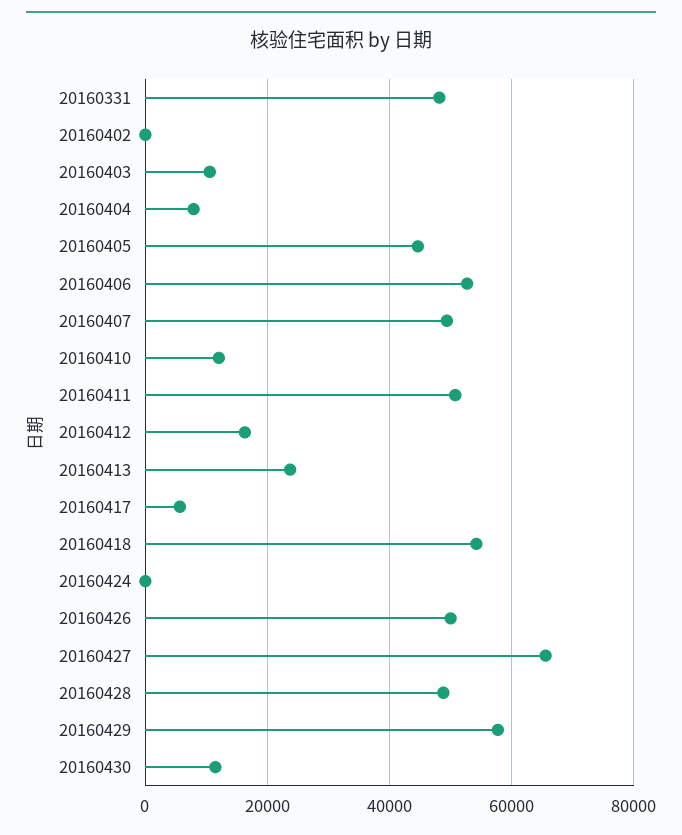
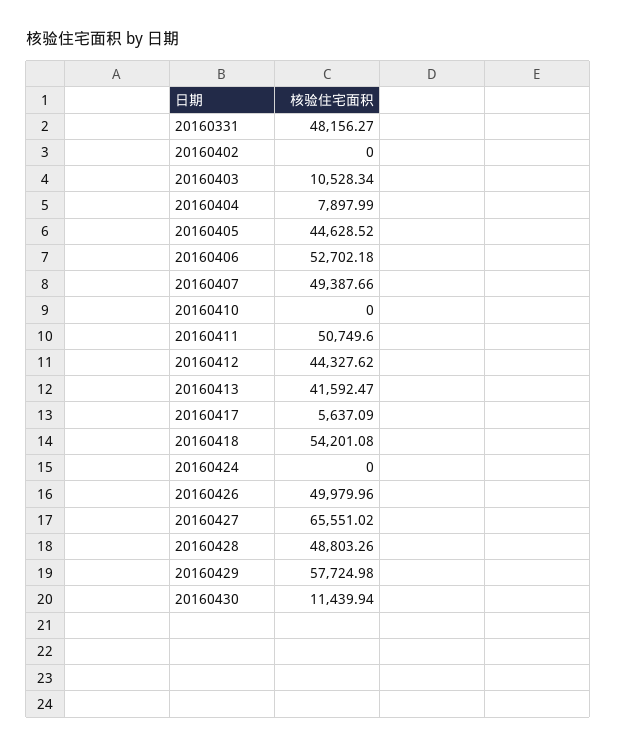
20160410: 12000 -> 0
20160412: 16000 -> 44327.62
20160413: 24000 -> 41592.47

